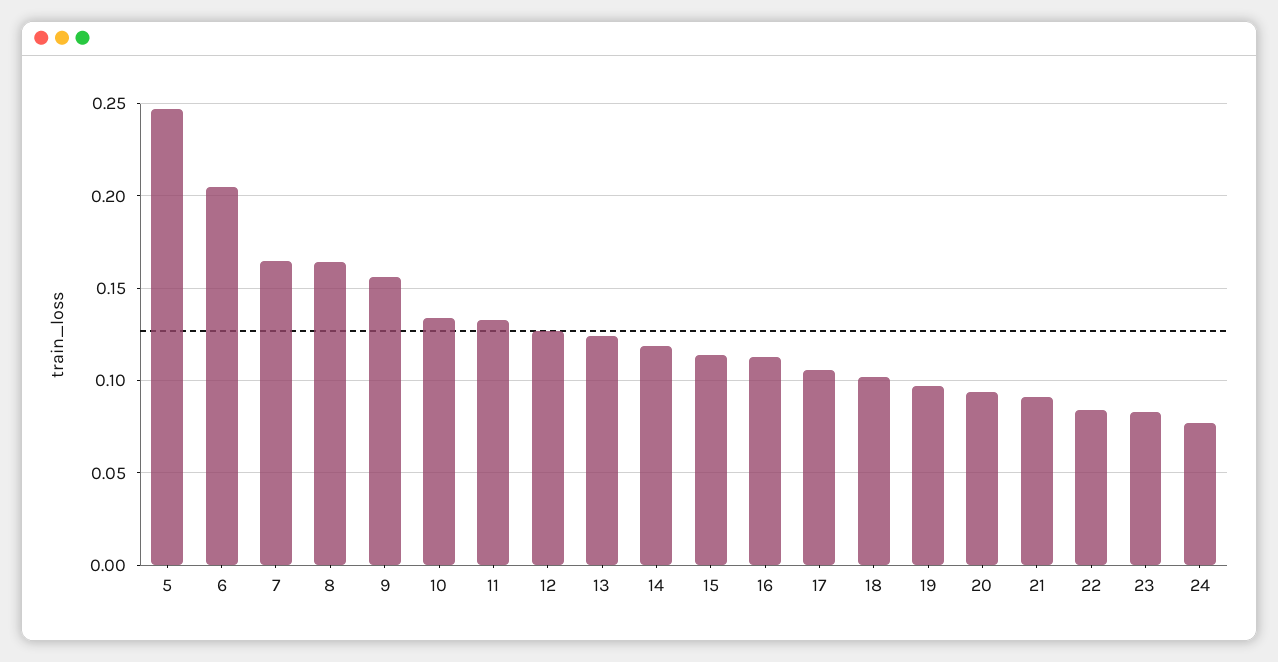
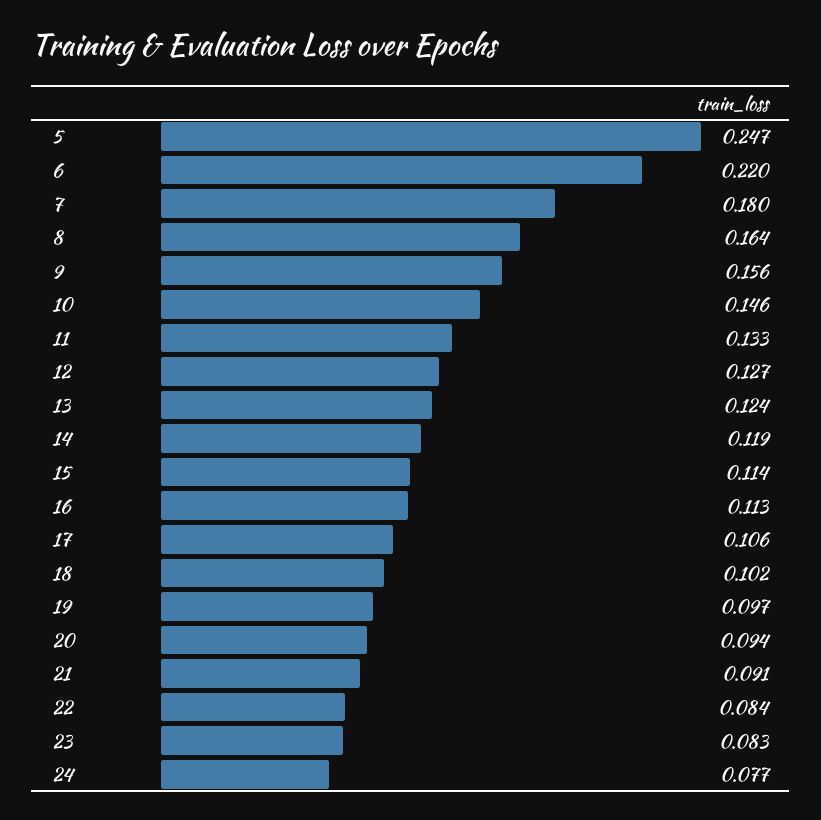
6: 0.205 -> 0.22
7: 0.165 -> 0.18
10: 0.135 -> 0.146

